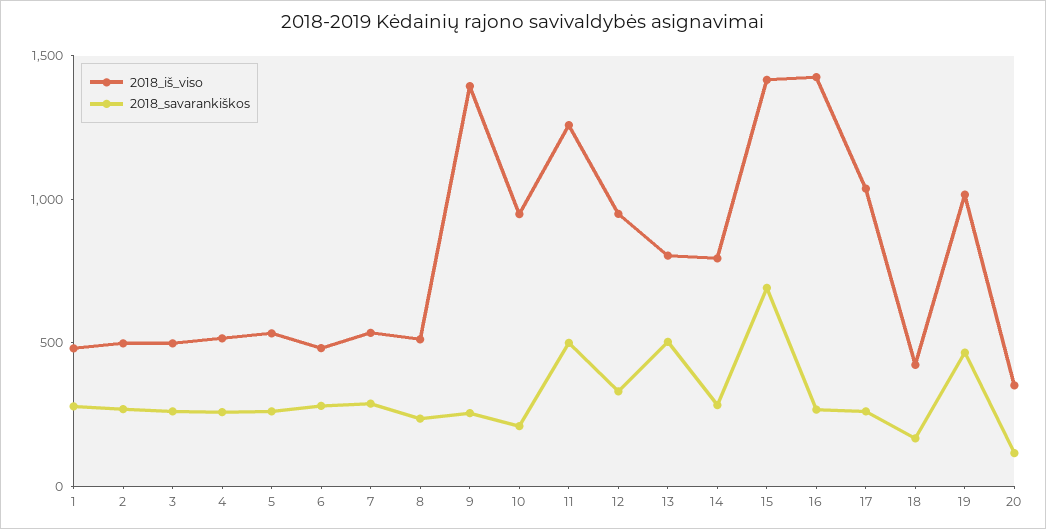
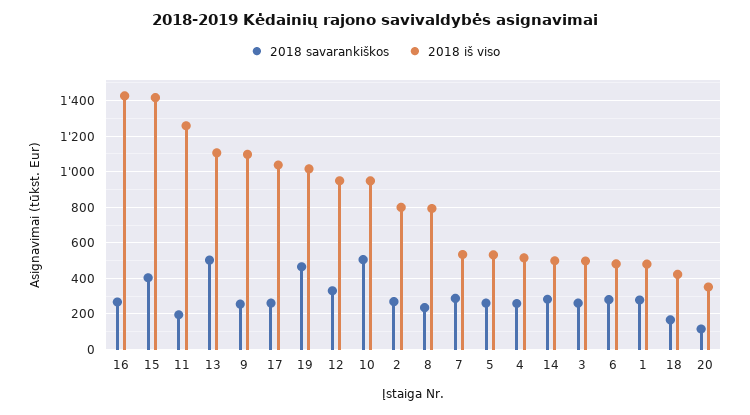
2018_iš_viso, 2: 500 -> 800
2018_iš_viso, 8: 500 -> 800
2018_iš_viso, 9: 1400 -> 1100
2018_savarankiškos, 10: 200 -> 500
2018_savarankiškos, 11: 500 -> 200
2018_iš_viso, 13: 800 -> 1100
2018_iš_viso, 14: 800 -> 500
2018_savarankiškos, 15: 700 -> 400

